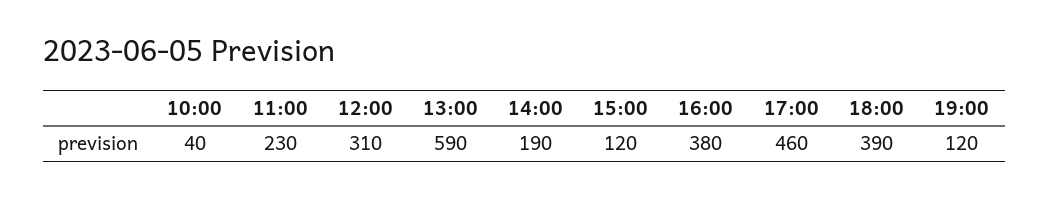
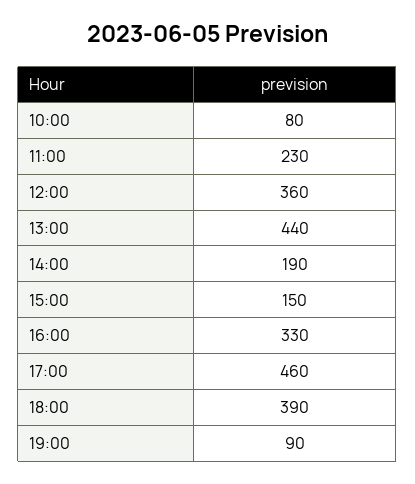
10:00: 40 -> 80
12:00: 310 -> 360
13:00: 590 -> 440
15:00: 120 -> 150
16:00: 380 -> 330
19:00: 120 -> 90

